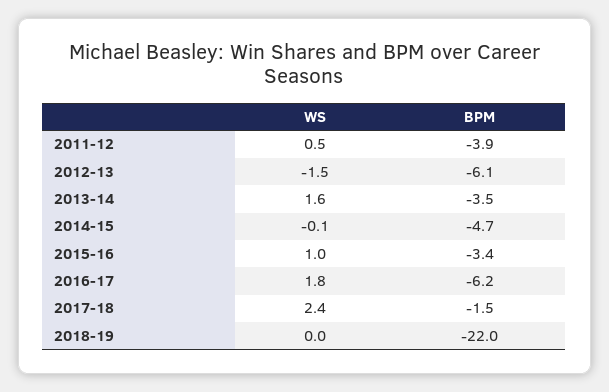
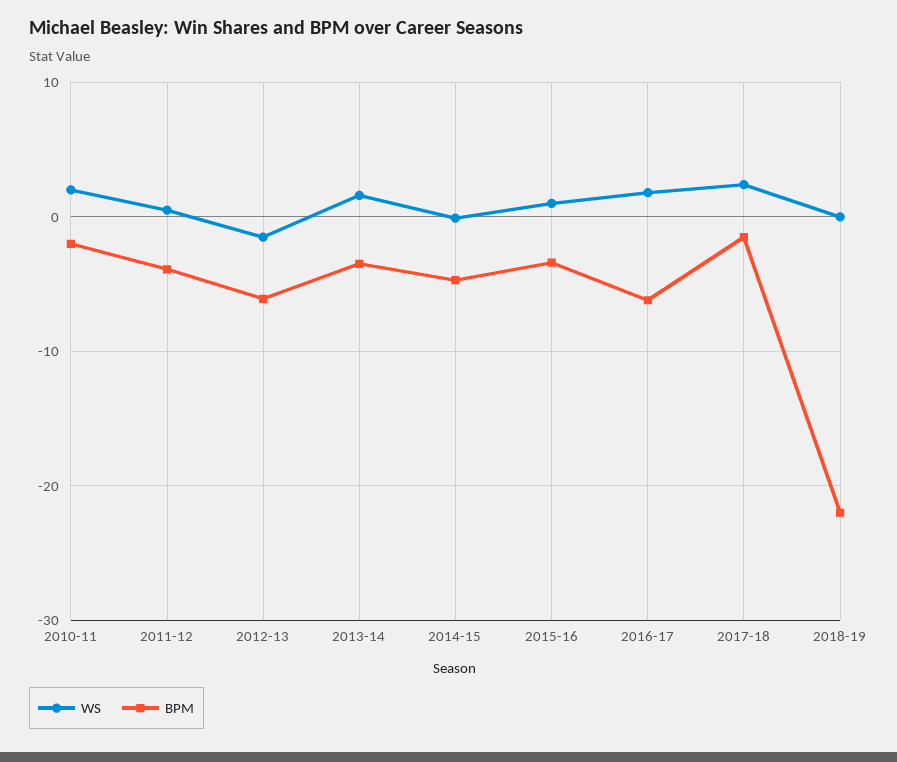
WS, 2010-11: none -> 2
BPM, 2010-11: none -> -2

